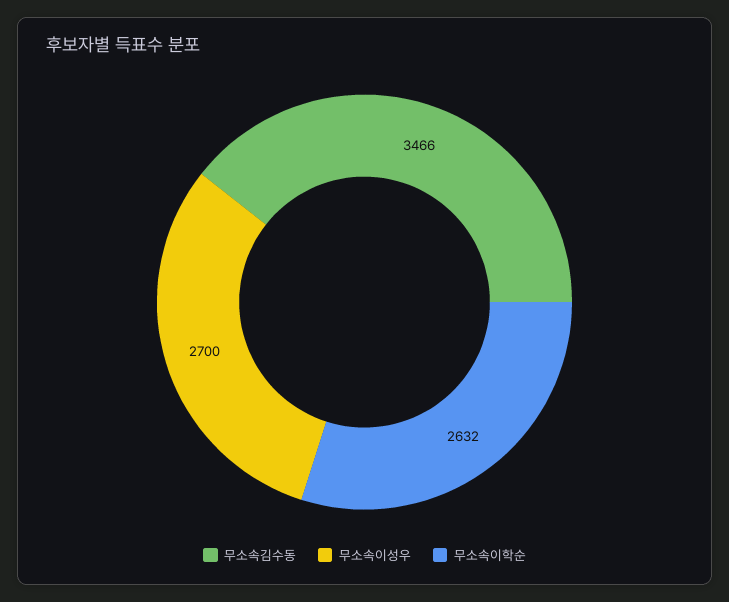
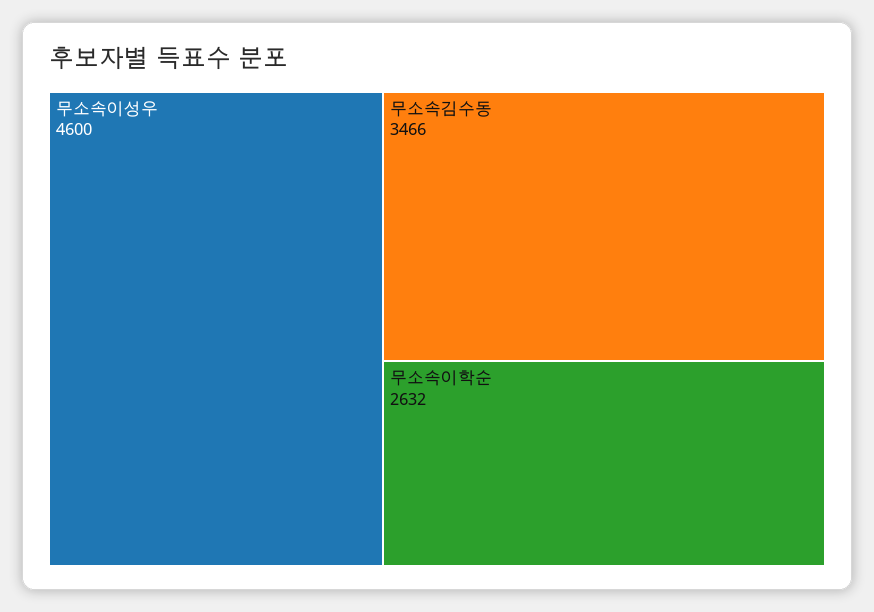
무소속이성우: 2700 -> 4600

